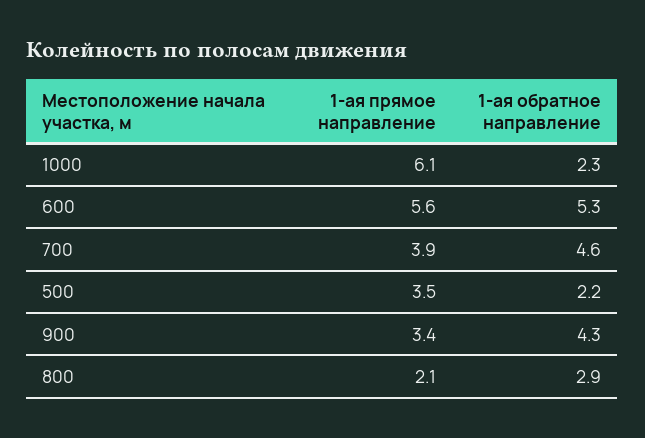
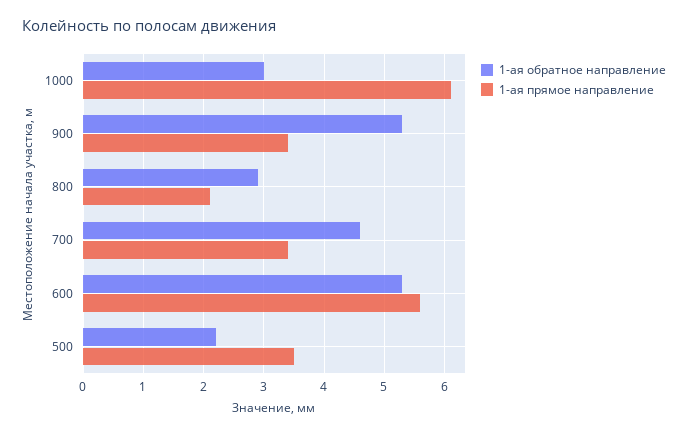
1-ая обратное направление, 1000: 2.3 -> 3
1-ая прямое направление, 700: 3.9 -> 3.4
1-ая обратное направление, 900: 4.3 -> 5.3

